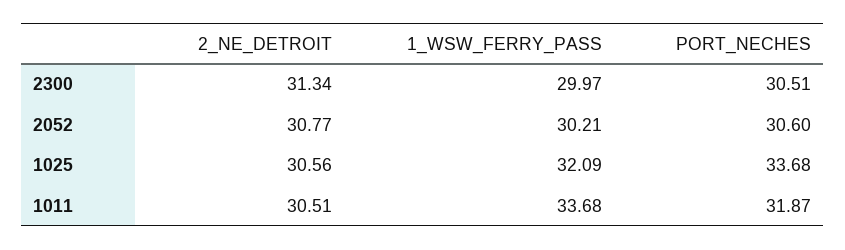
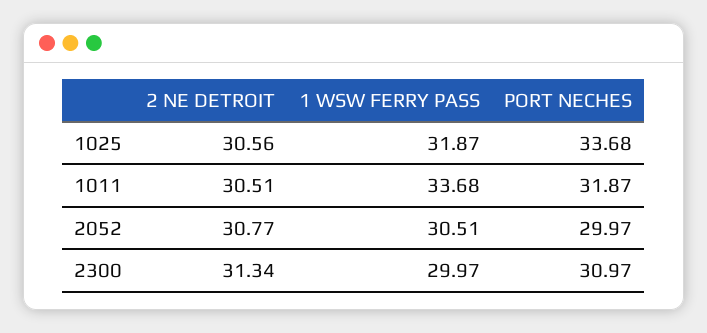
PORT_NECHES, 2300: 30.51 -> 30.97
1_WSW_FERRY_PASS, 2052: 30.21 -> 30.51
PORT_NECHES, 2052: 30.6 -> 29.97
1_WSW_FERRY_PASS, 1025: 32.09 -> 31.87

